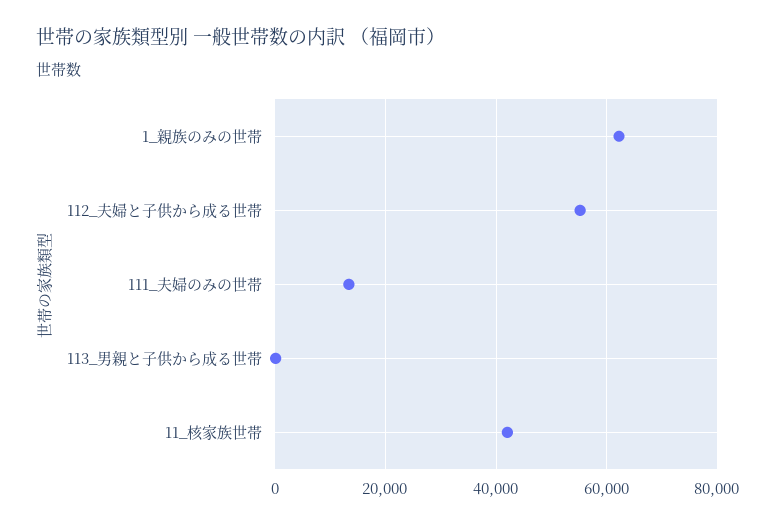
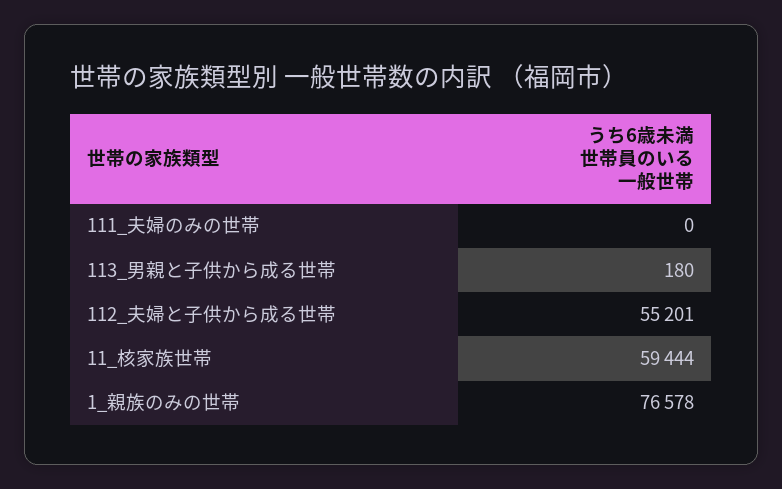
1_親族のみの世帯: 62000 -> 76578
111_夫婦のみの世帯: 14000 -> 0
11_核家族世帯: 42000 -> 59444

